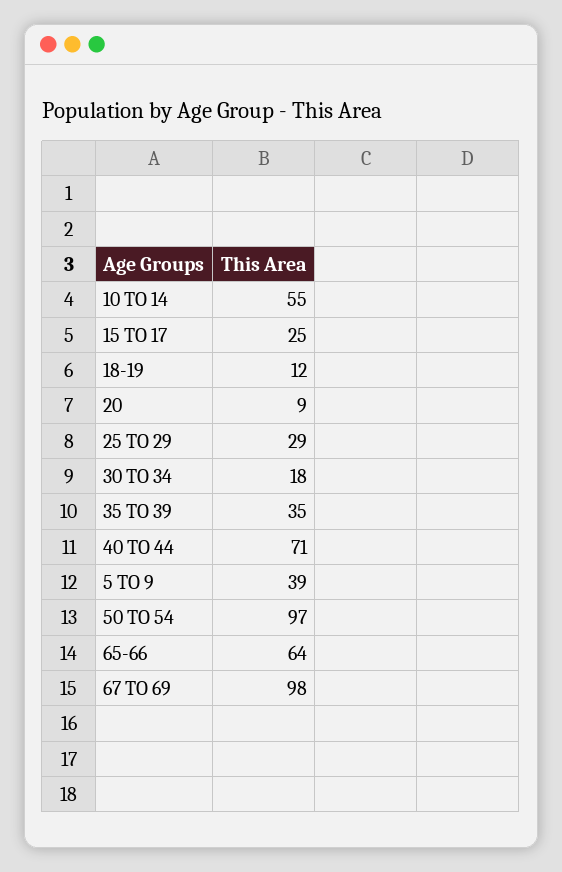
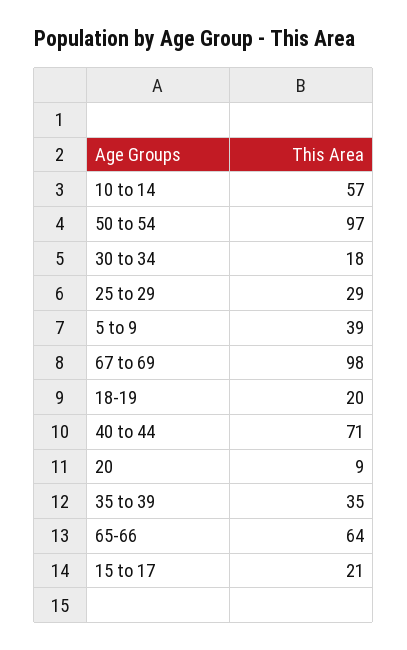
10 TO 14: 55 -> 57
15 TO 17: 25 -> 21
18-19: 12 -> 20

